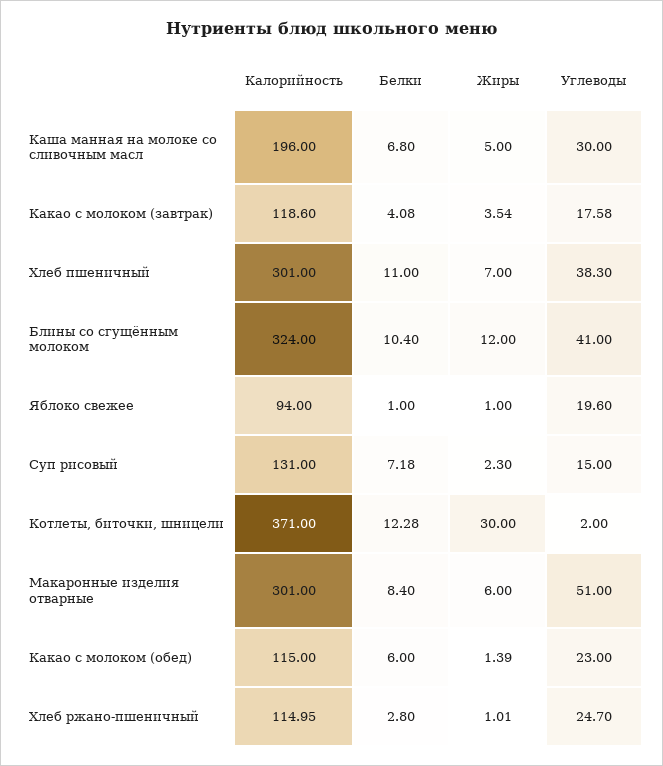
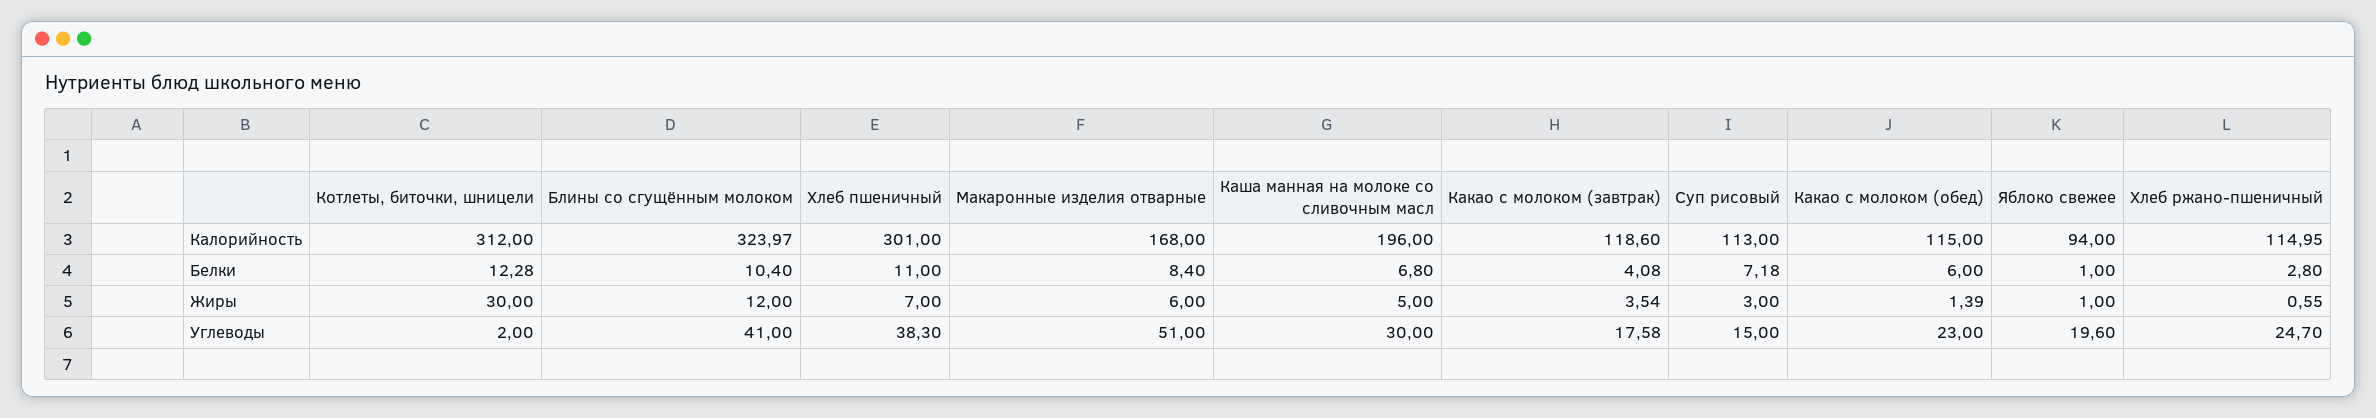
Калорийность, Блины со сгущённым молоком: 324 -> 323.97
Калорийность, Суп рисовый: 131 -> 113
Жиры, Суп рисовый: 2.3 -> 3
Калорийность, Котлеты, биточки, шницели: 371 -> 312
Калорийность, Макаронные изделия отварные: 301 -> 168
Жиры, Хлеб ржано-пшеничный: 1.01 -> 0.55

